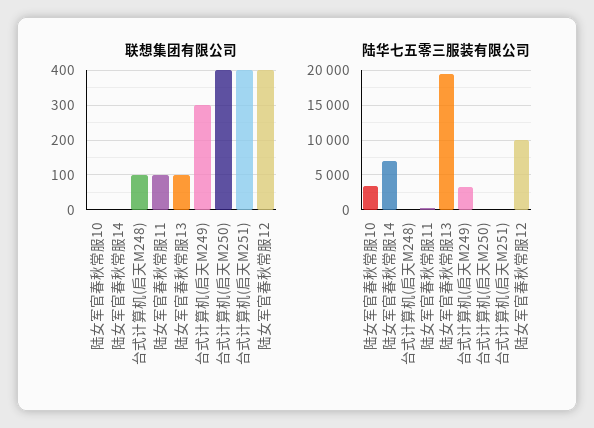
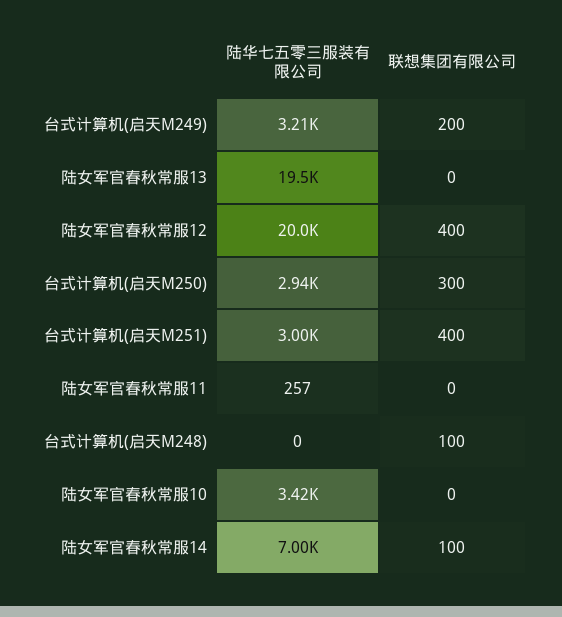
联想集团有限公司, 陆女军官春秋常服14: 0 -> 100
联想集团有限公司, 陆女军官春秋常服11: 100 -> 0
联想集团有限公司, 陆女军官春秋常服13: 100 -> 0
联想集团有限公司, 台式计算机(启天M249): 300 -> 200
联想集团有限公司, 台式计算机(启天M250): 400 -> 300
陆华七五零三服装有限公司, 台式计算机(启天M250): 0 -> 2940
陆华七五零三服装有限公司, 台式计算机(启天M251): 0 -> 3000
陆华七五零三服装有限公司, 陆女军官春秋常服12: 10000 -> 20000

